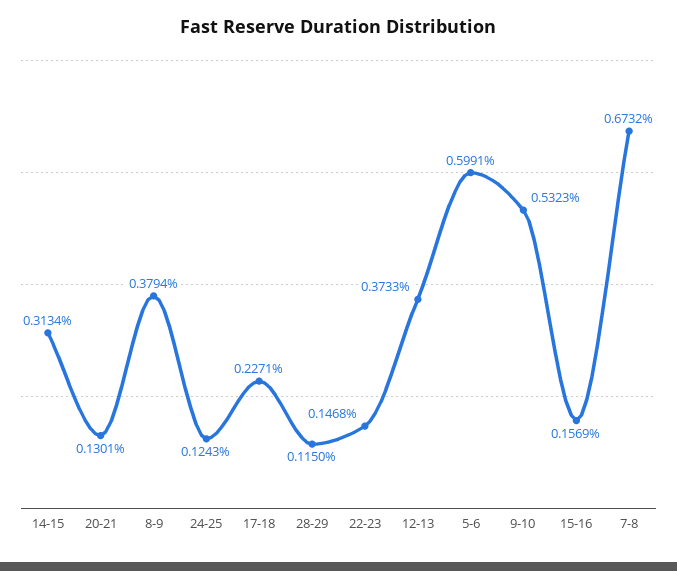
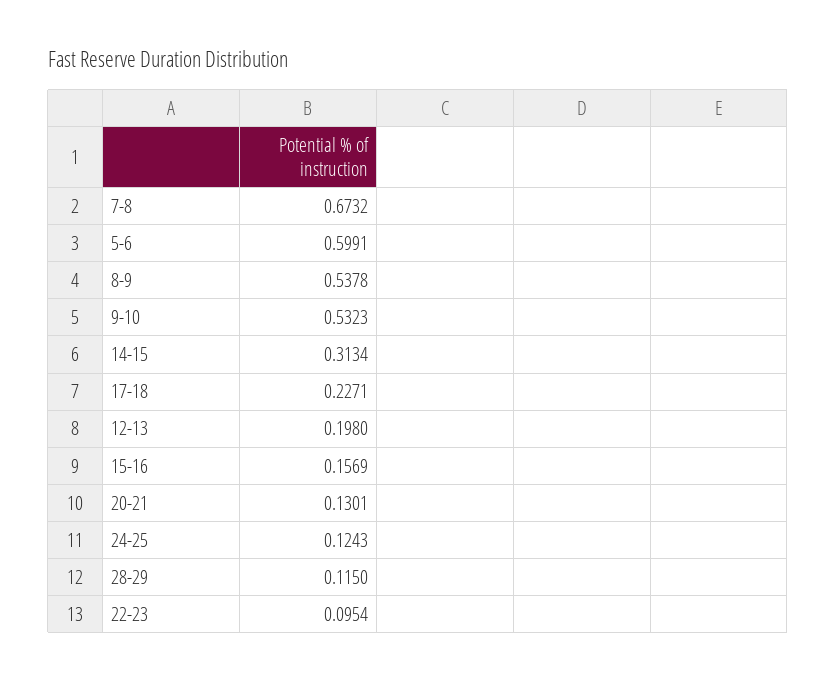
8-9: 0.3794 -> 0.5378
22-23: 0.1468 -> 0.0954
12-13: 0.3733 -> 0.198

